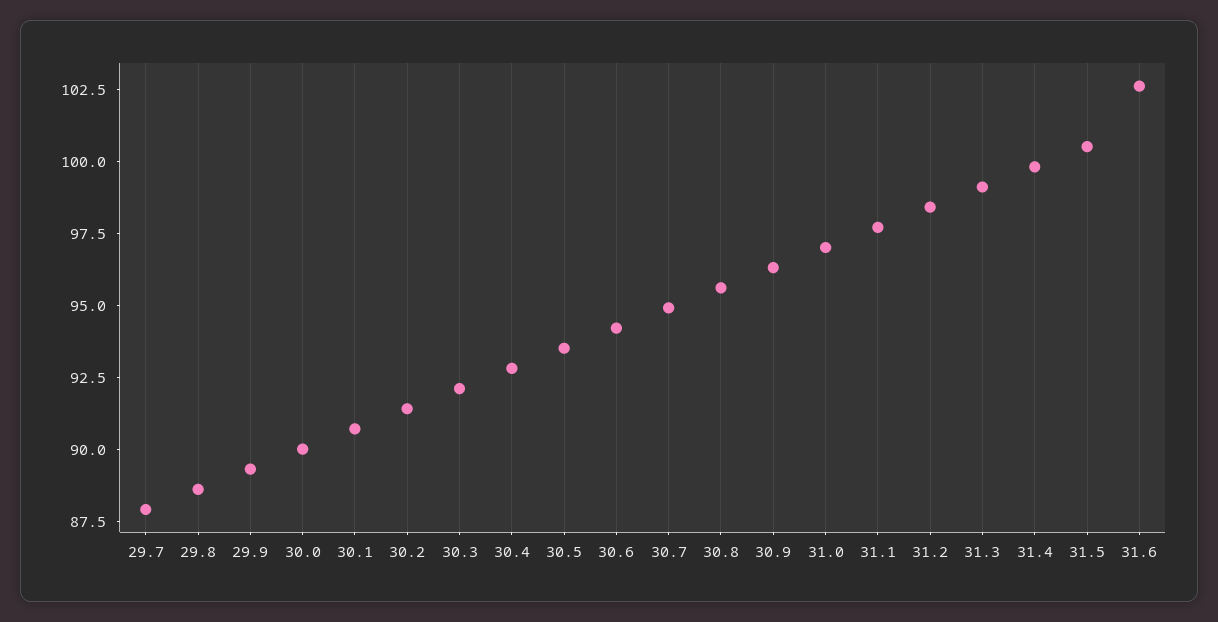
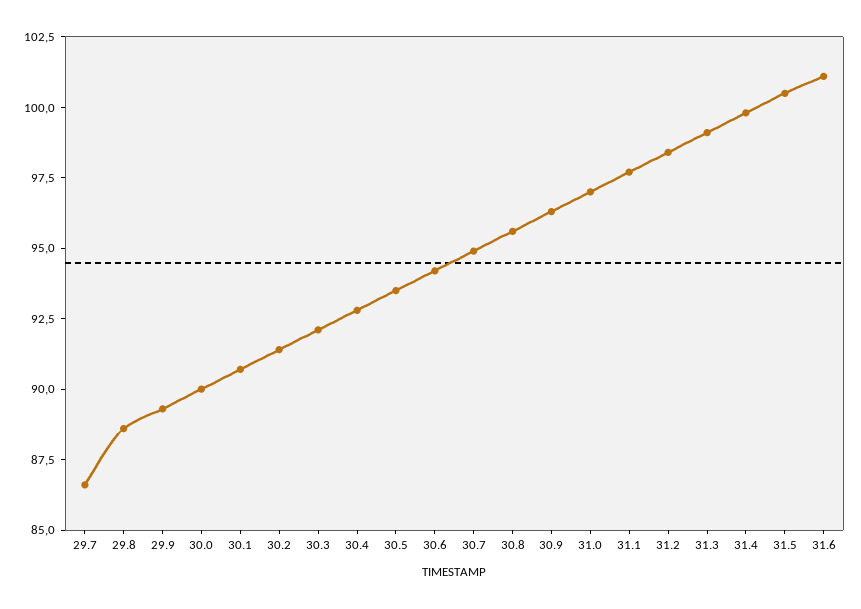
29.7: 88 -> 86.5
31.6: 102.5 -> 101

